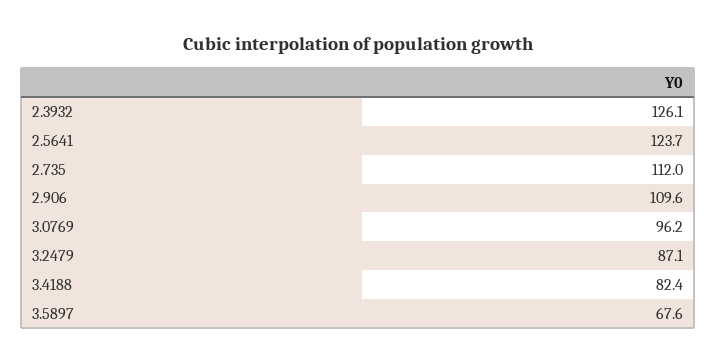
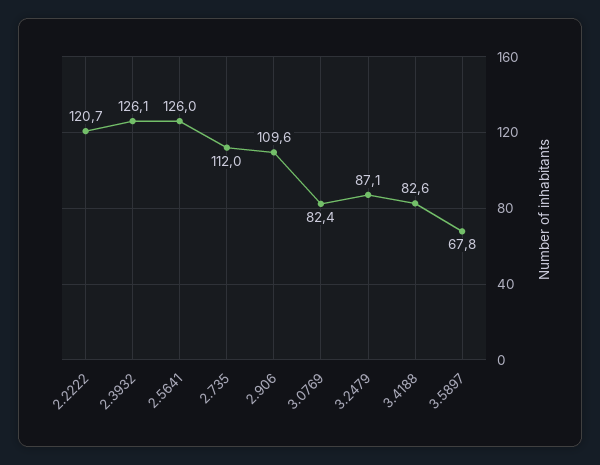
2.5641: 123.7 -> 126
3.0769: 96.2 -> 82.4
3.4188: 82.4 -> 82.6
3.5897: 67.6 -> 67.8
2.2222: none -> 120.7

